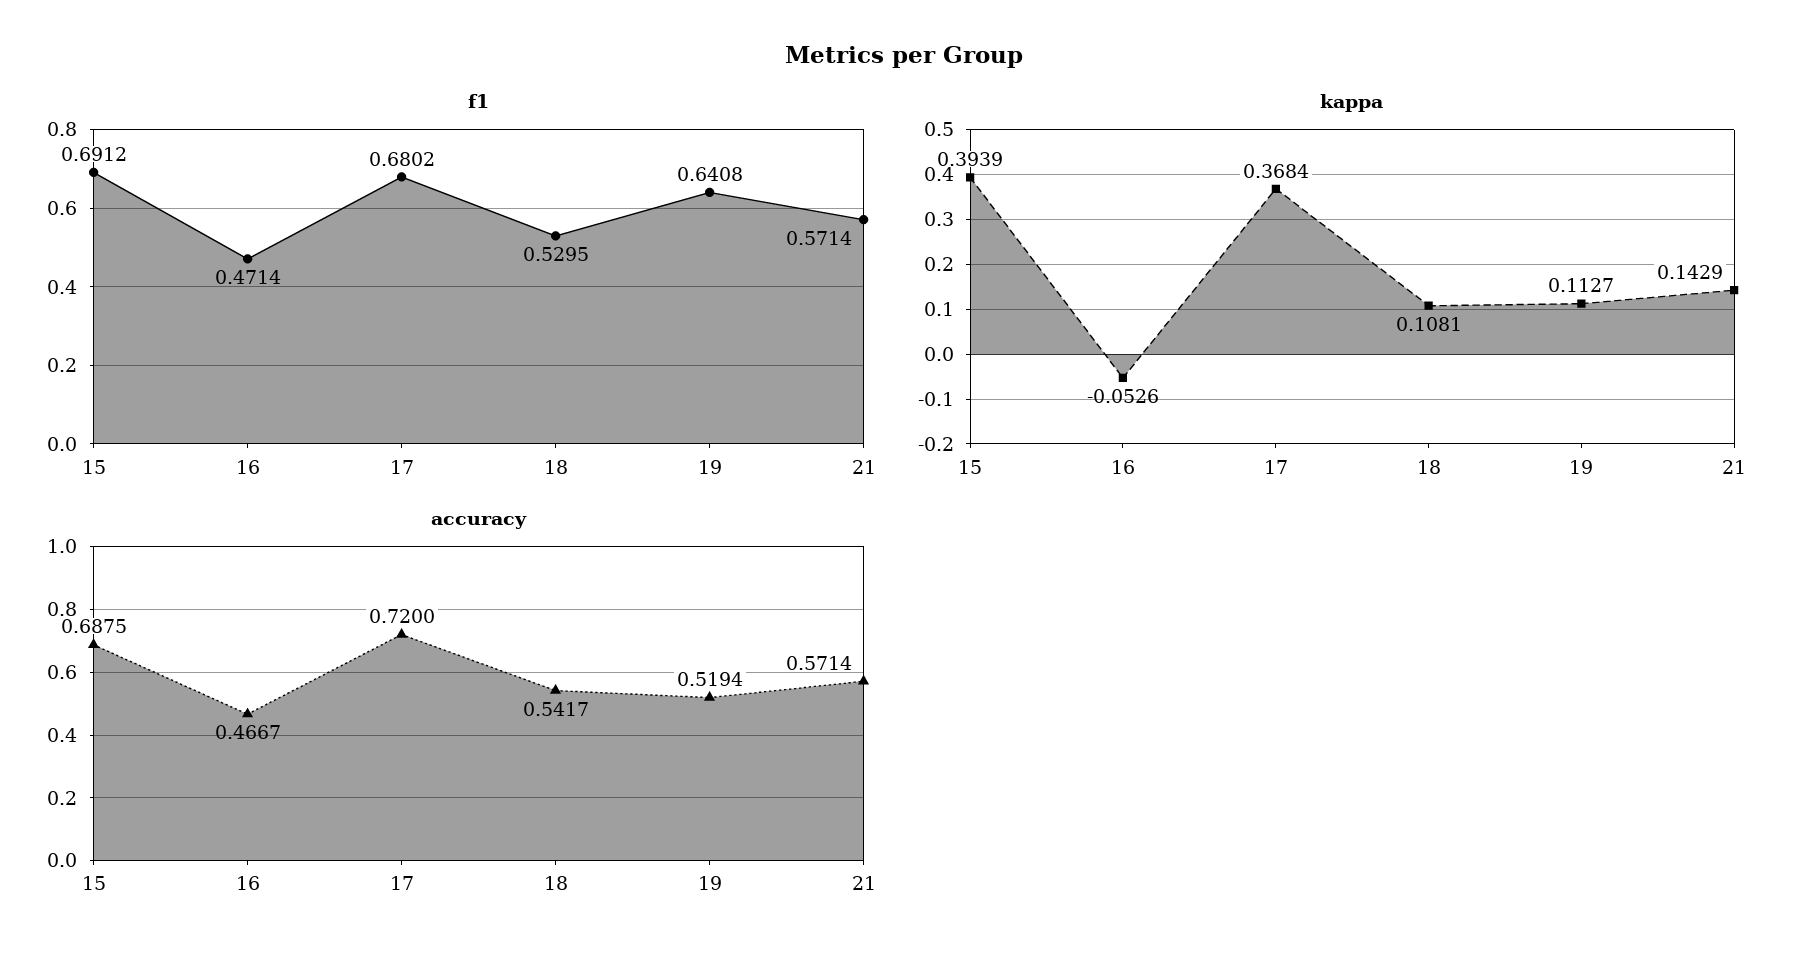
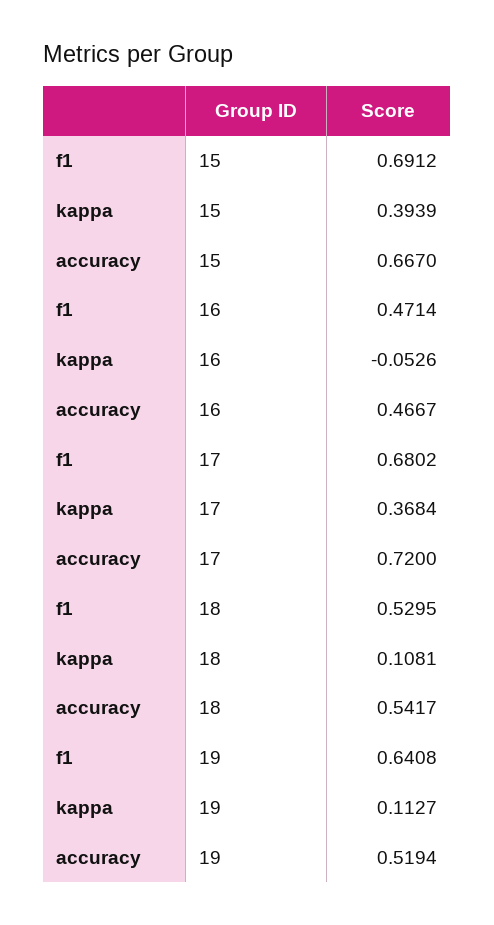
f1, 21: 0.5714 -> none
kappa, 21: 0.1429 -> none
accuracy, 15: 0.6875 -> 0.667
accuracy, 21: 0.5714 -> none

